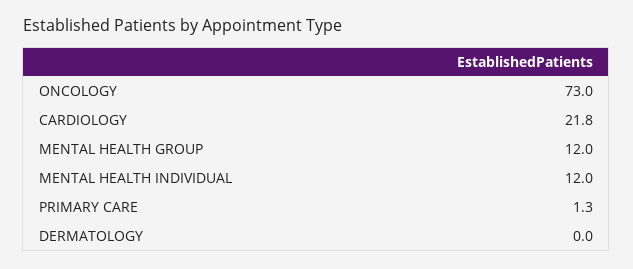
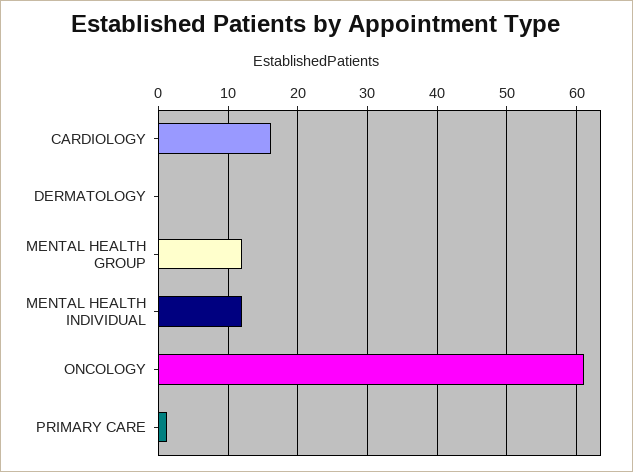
ONCOLOGY: 73 -> 61
CARDIOLOGY: 21.8 -> 16

